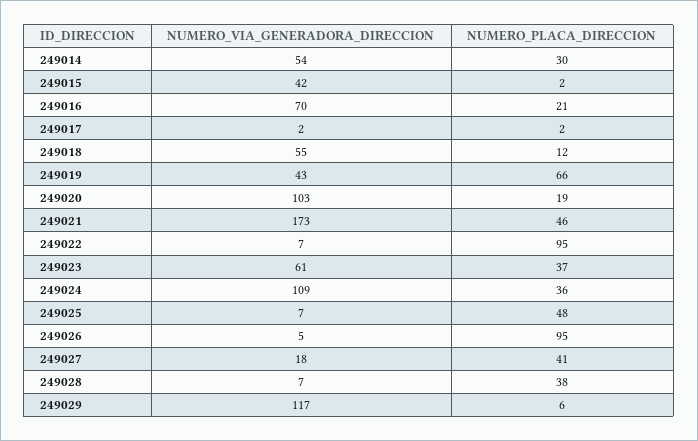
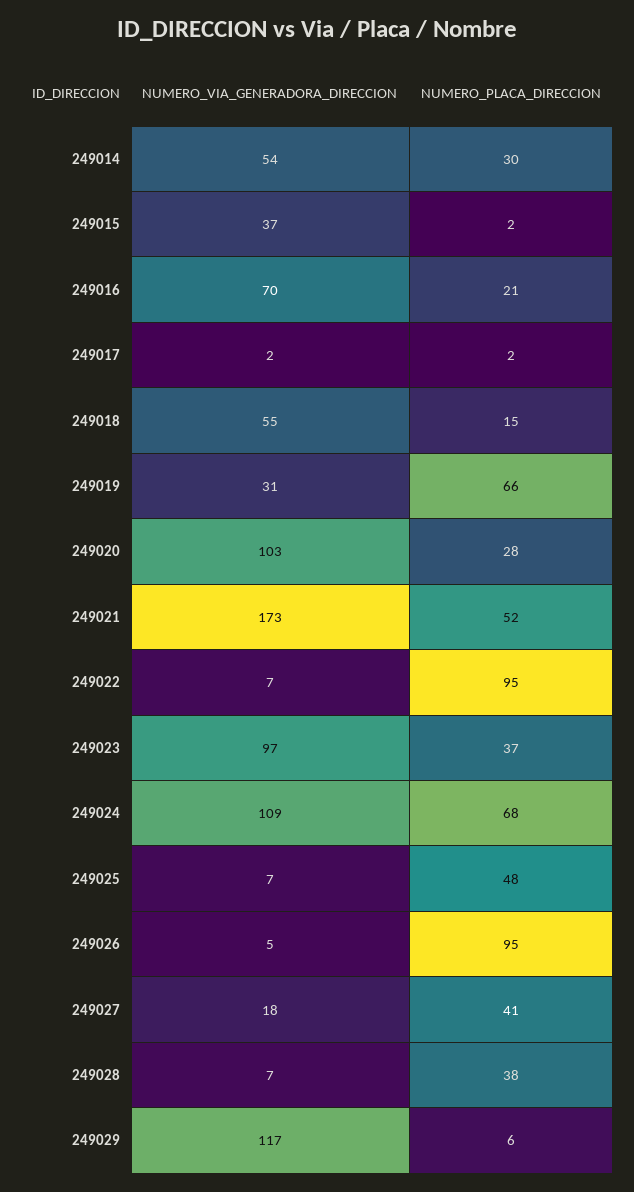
NUMERO_VIA_GENERADORA_DIRECCION, 249015: 42 -> 37
NUMERO_PLACA_DIRECCION, 249018: 12 -> 15
NUMERO_VIA_GENERADORA_DIRECCION, 249019: 43 -> 31
NUMERO_PLACA_DIRECCION, 249020: 19 -> 28
NUMERO_PLACA_DIRECCION, 249021: 46 -> 52
NUMERO_VIA_GENERADORA_DIRECCION, 249023: 61 -> 97
NUMERO_PLACA_DIRECCION, 249024: 36 -> 68

